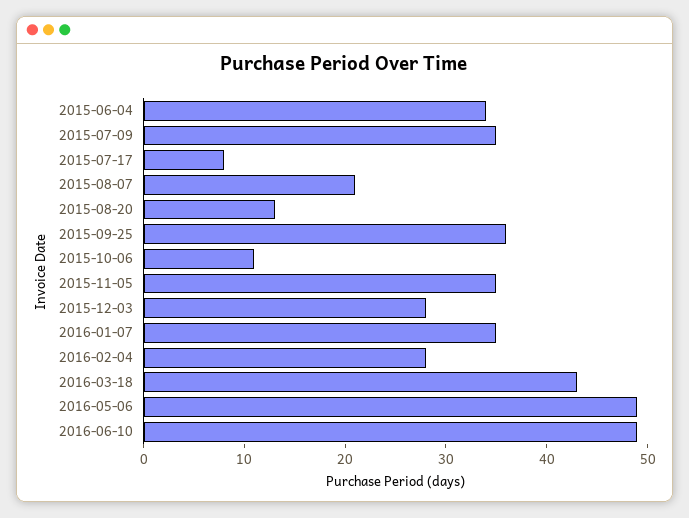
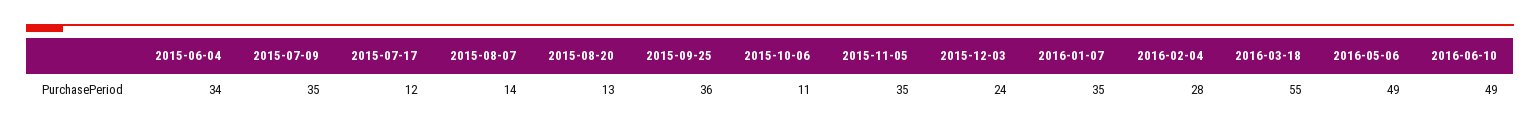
2015-07-17: 8 -> 12
2015-08-07: 21 -> 14
2015-12-03: 28 -> 24
2016-03-18: 43 -> 55

